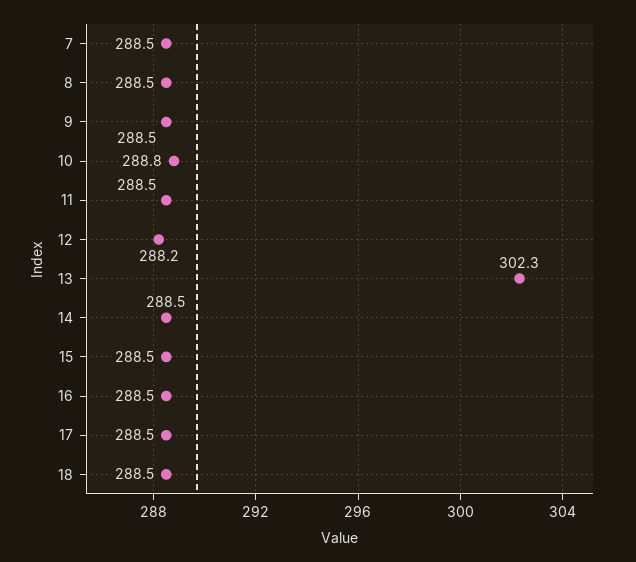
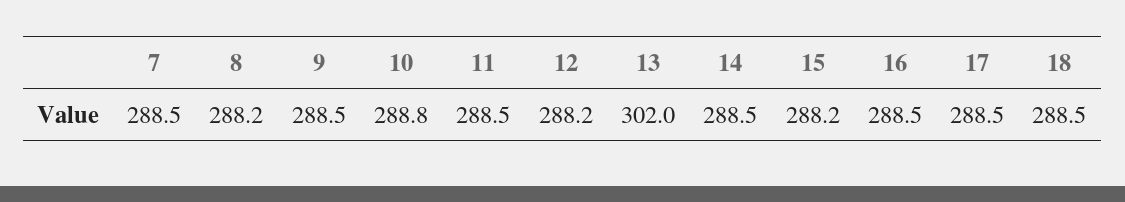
8: 288.5 -> 288.2
13: 302.3 -> 302
15: 288.5 -> 288.2

